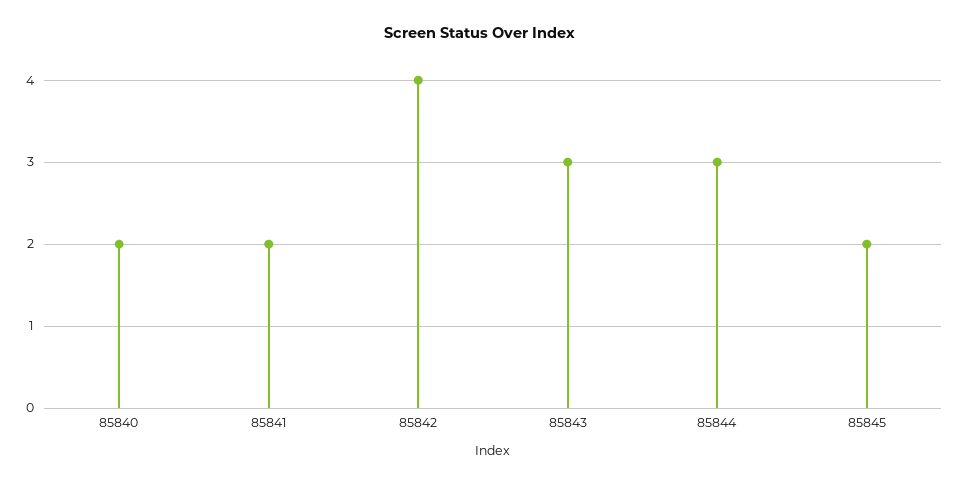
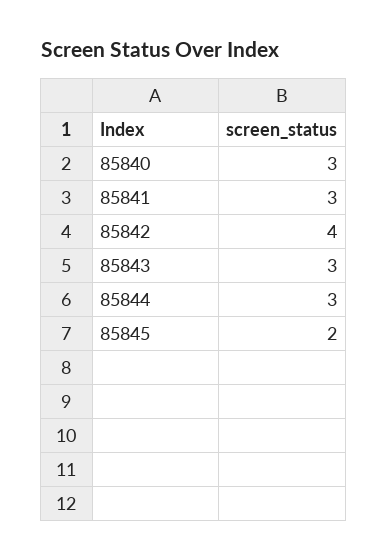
85840: 2 -> 3
85841: 2 -> 3

